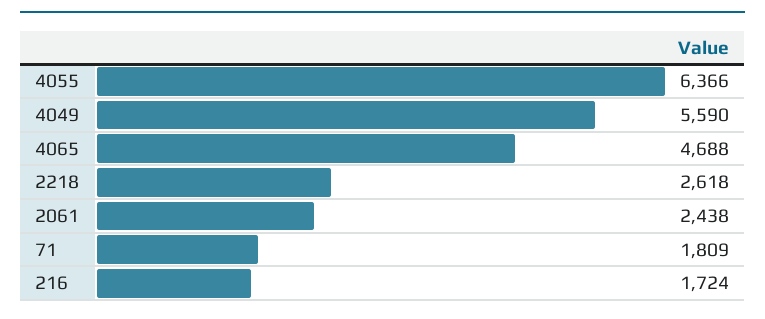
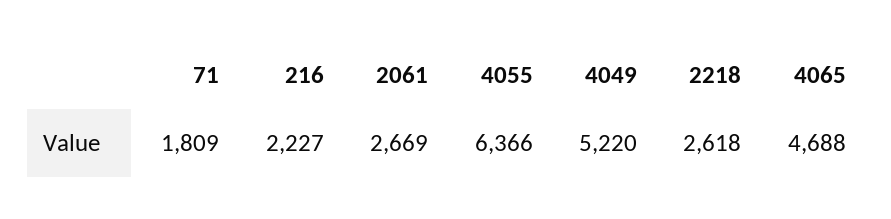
4049: 5590 -> 5220
2061: 2438 -> 2669
216: 1724 -> 2227

